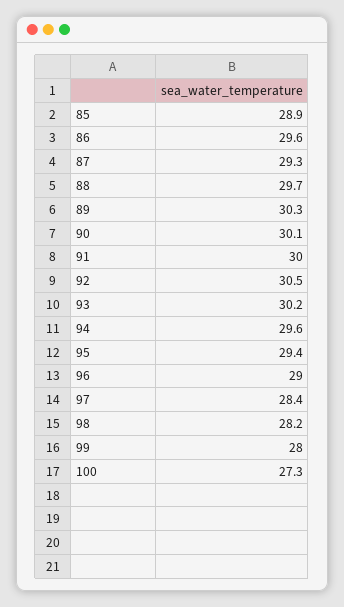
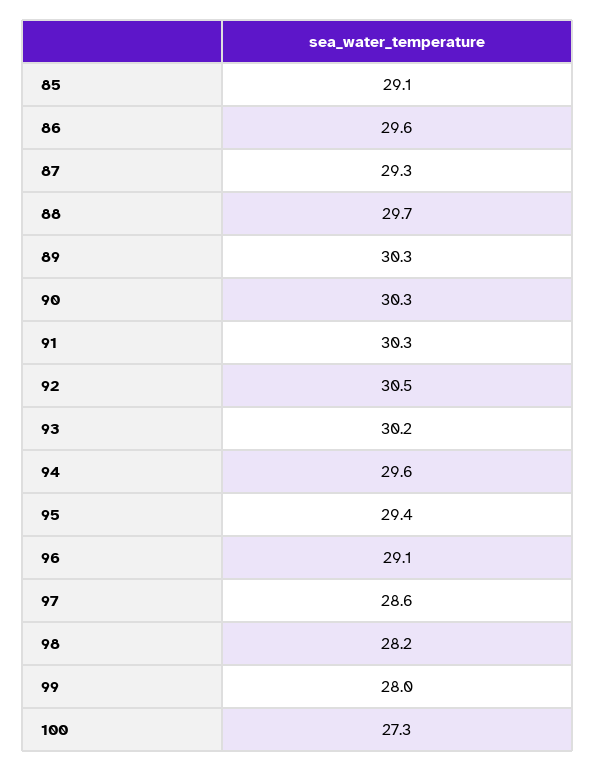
85: 28.9 -> 29.1
90: 30.1 -> 30.3
91: 30 -> 30.3
96: 29 -> 29.1
97: 28.4 -> 28.6

